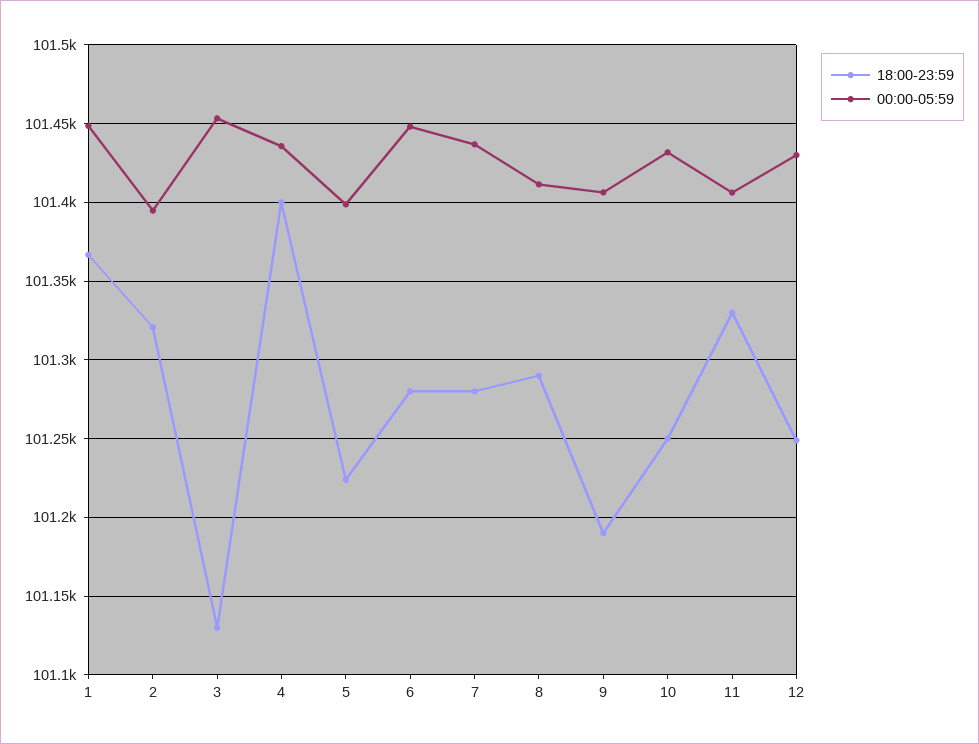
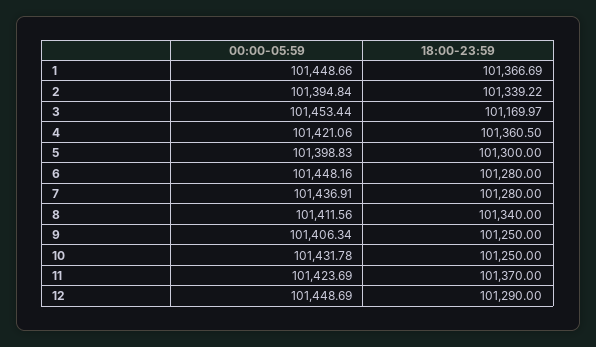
18:00-23:59, 2: 101320 -> 101339.22
18:00-23:59, 3: 101130 -> 101169.97
18:00-23:59, 4: 101400 -> 101360.5
00:00-05:59, 4: 101435 -> 101421.06
18:00-23:59, 5: 101225 -> 101300
18:00-23:59, 8: 101290 -> 101340
18:00-23:59, 9: 101190 -> 101250
18:00-23:59, 11: 101330 -> 101370
00:00-05:59, 11: 101405 -> 101423.69
18:00-23:59, 12: 101250 -> 101290
00:00-05:59, 12: 101430 -> 101448.69

